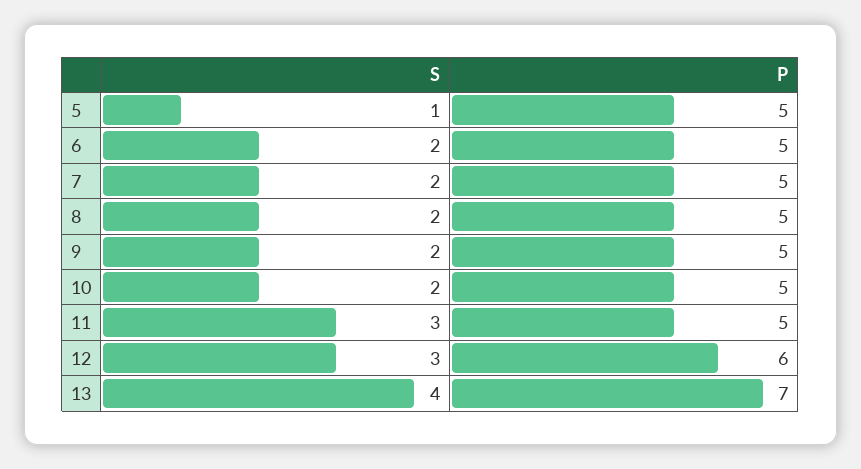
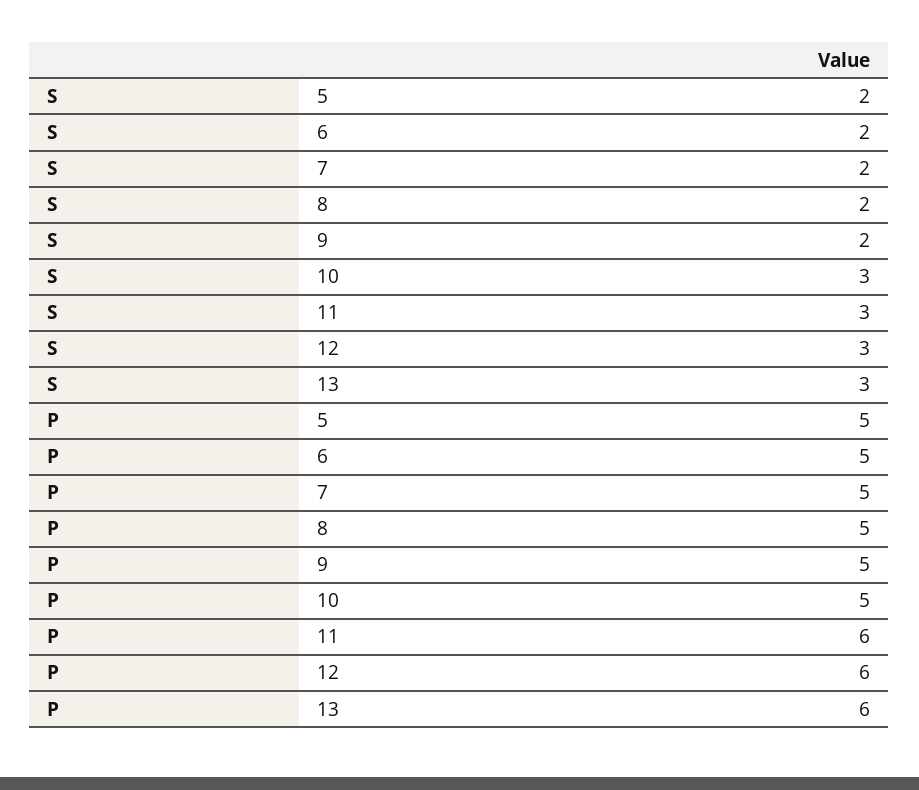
S, 5: 1 -> 2
S, 10: 2 -> 3
P, 11: 5 -> 6
S, 13: 4 -> 3
P, 13: 7 -> 6

